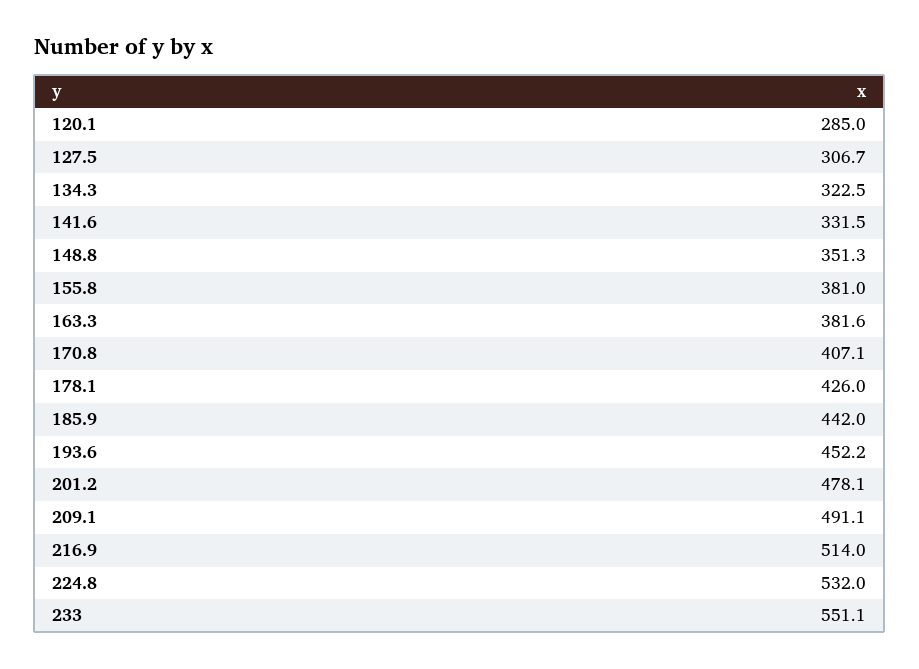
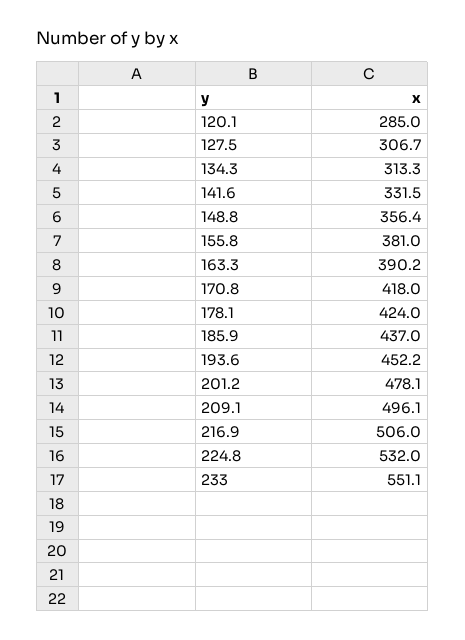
134.3: 322.5 -> 313.3
148.8: 351.3 -> 356.4
163.3: 381.6 -> 390.2
170.8: 407.1 -> 418
178.1: 426 -> 424
185.9: 442 -> 437
209.1: 491.1 -> 496.1
216.9: 514 -> 506

